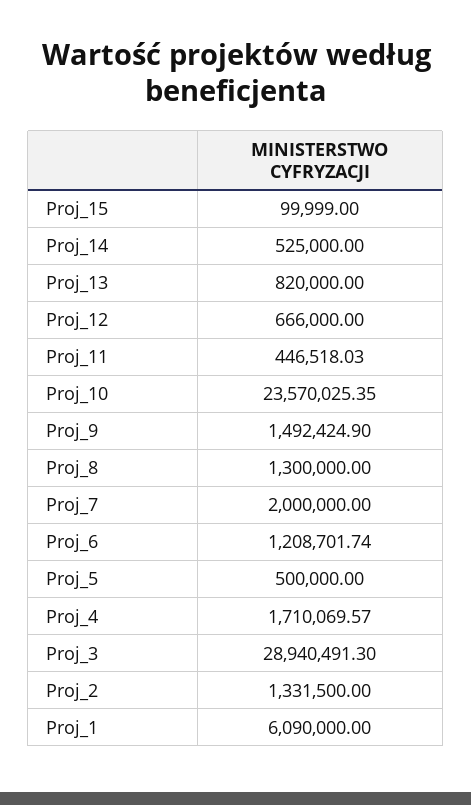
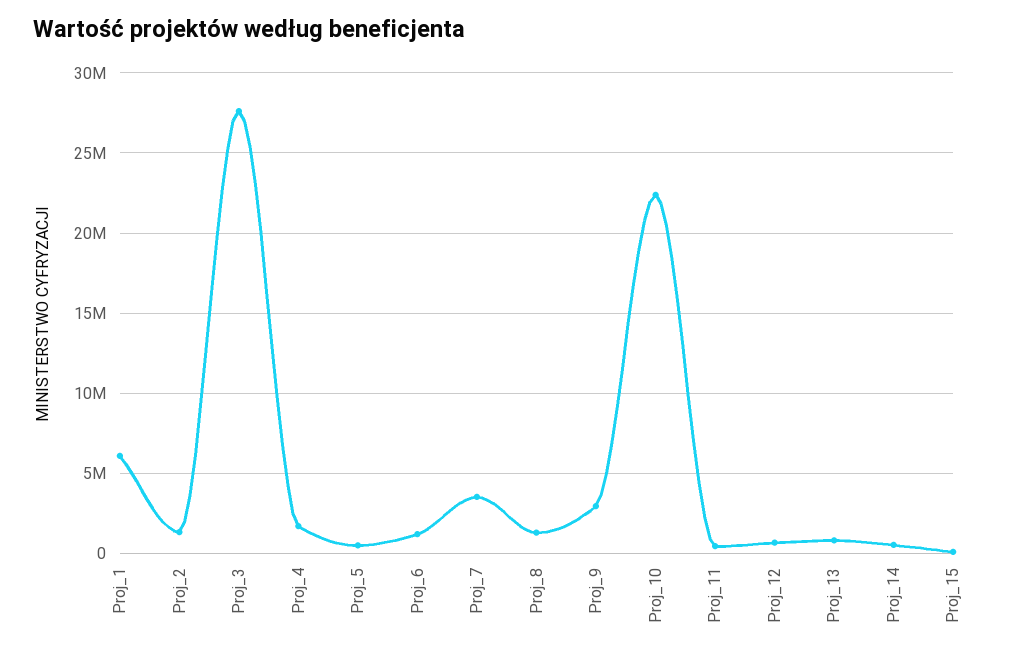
Proj_10: 23570025.35 -> 22500000
Proj_9: 1492424.9 -> 3000000
Proj_7: 2000000 -> 3500000
Proj_3: 28940491.3 -> 27500000

